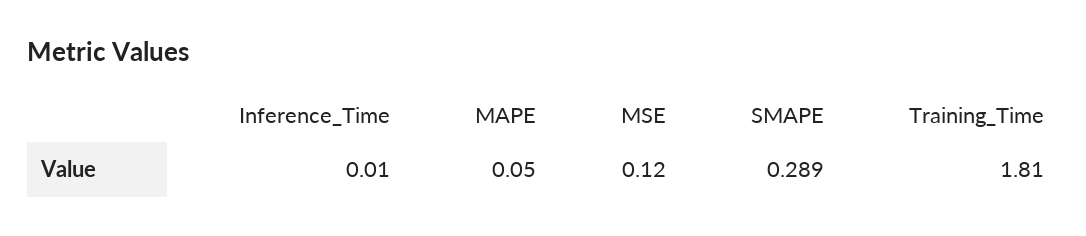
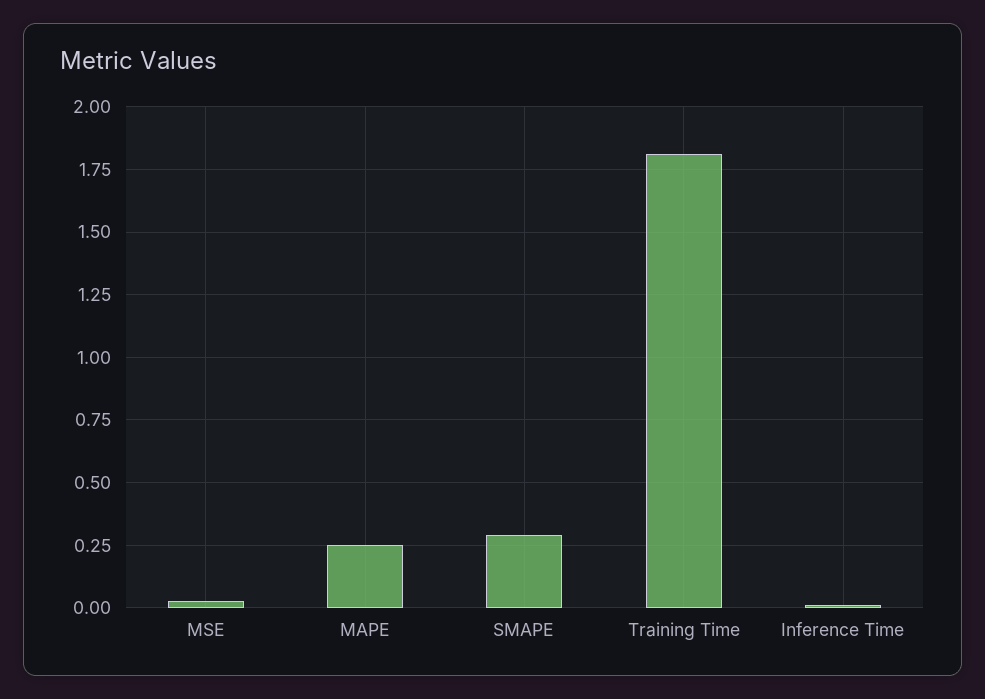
MAPE: 0.05 -> 0.25
MSE: 0.12 -> 0.025

